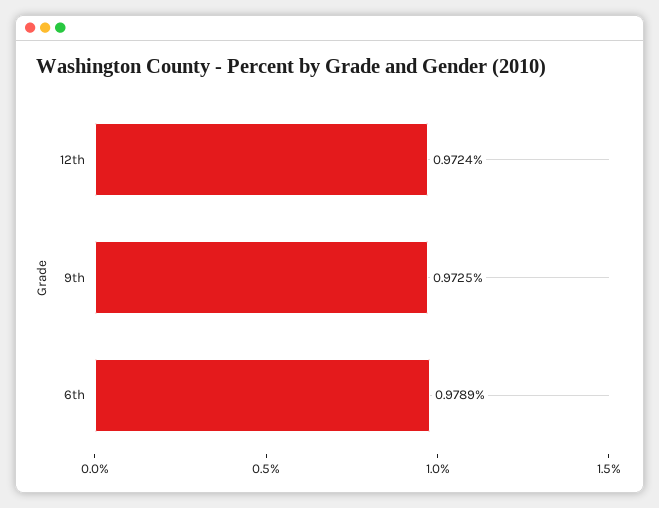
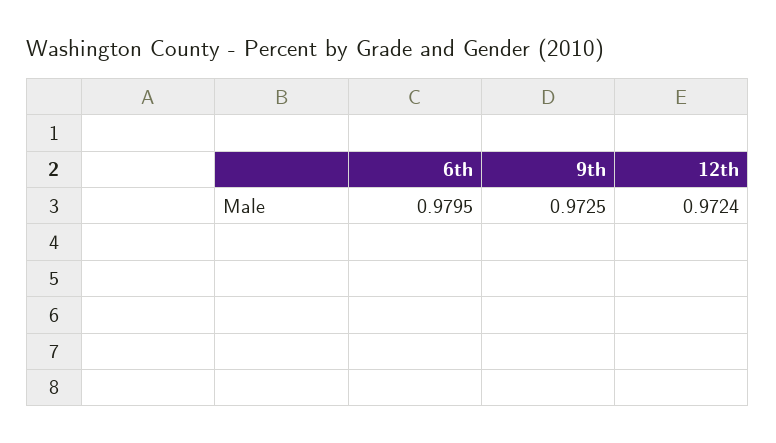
6th: 0.9789 -> 0.9795

